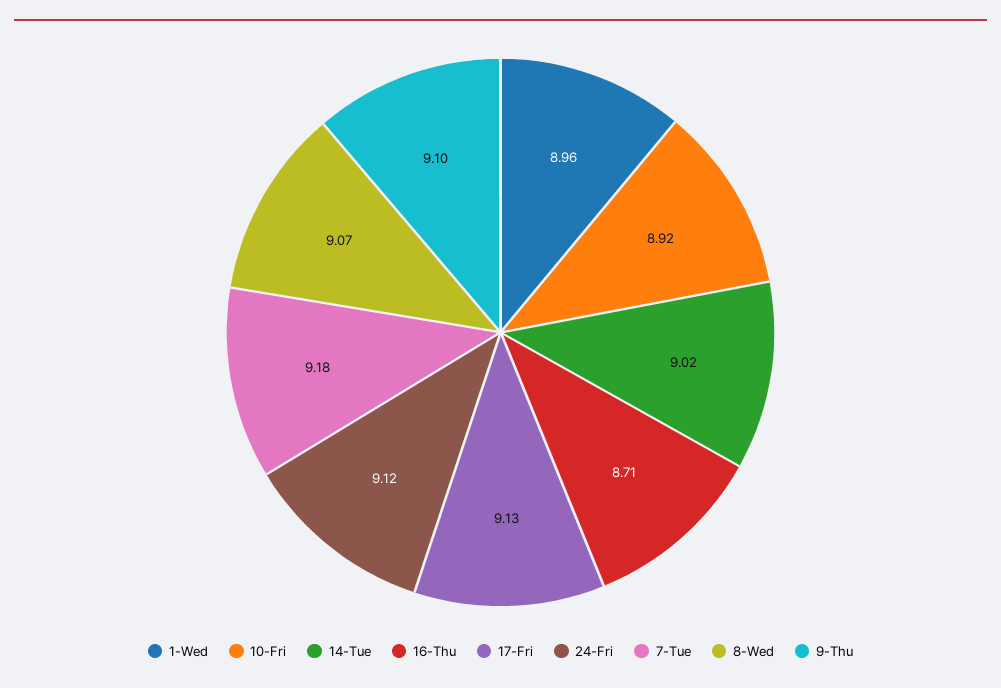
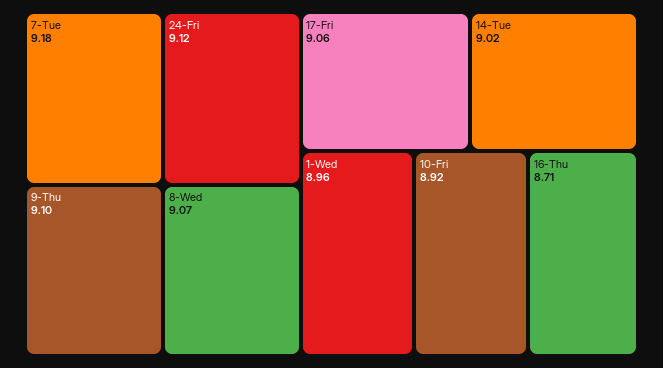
17-Fri: 9.13 -> 9.06

